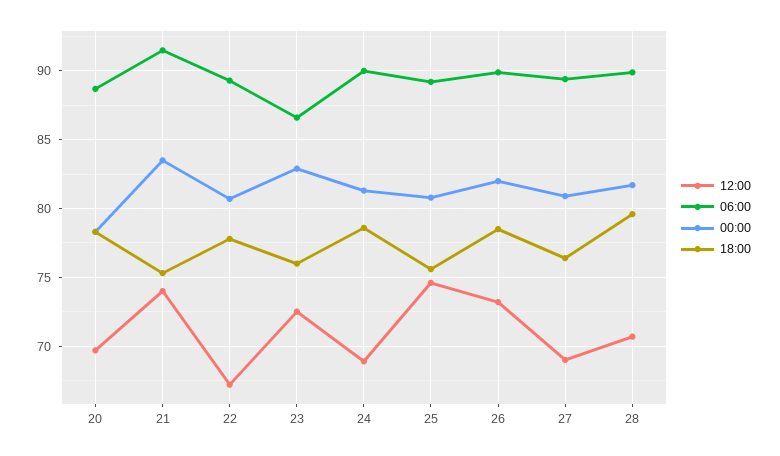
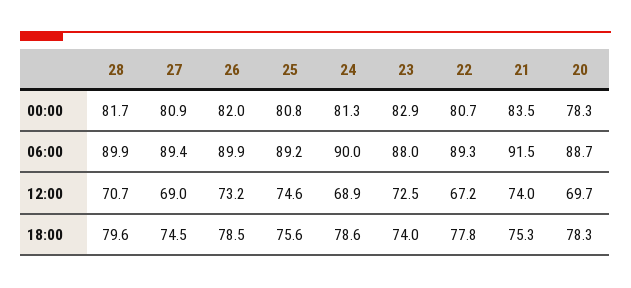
06:00, 23: 86.5 -> 88
18:00, 23: 76 -> 74
18:00, 27: 76.5 -> 74.5

